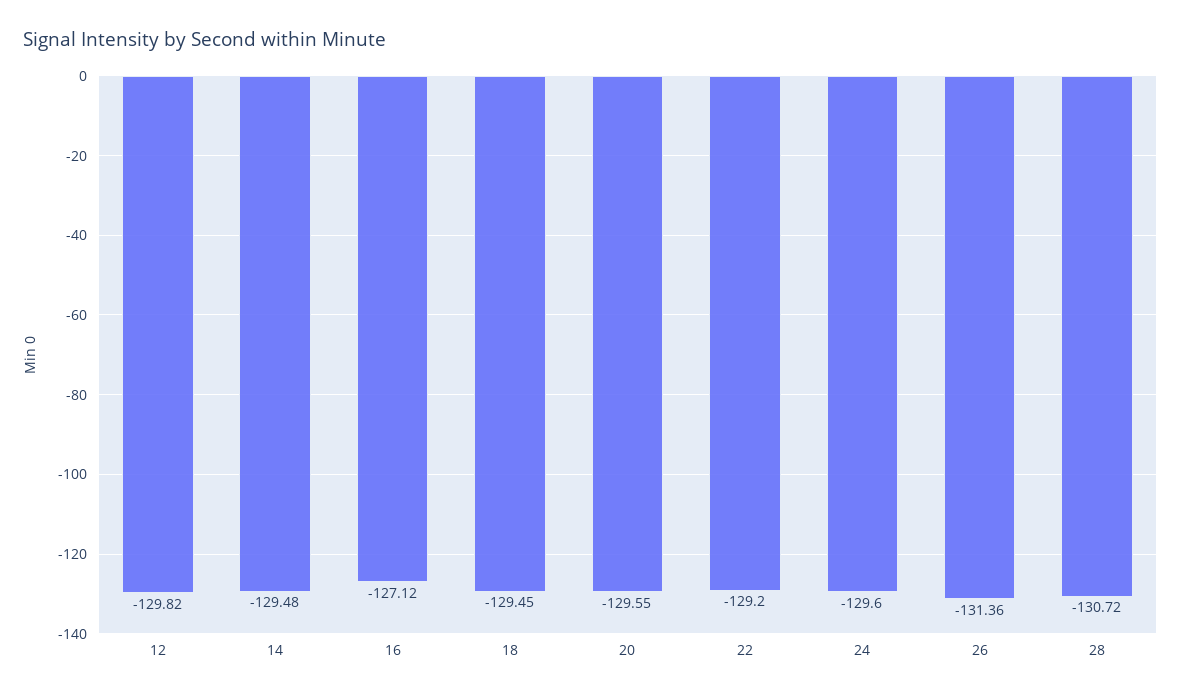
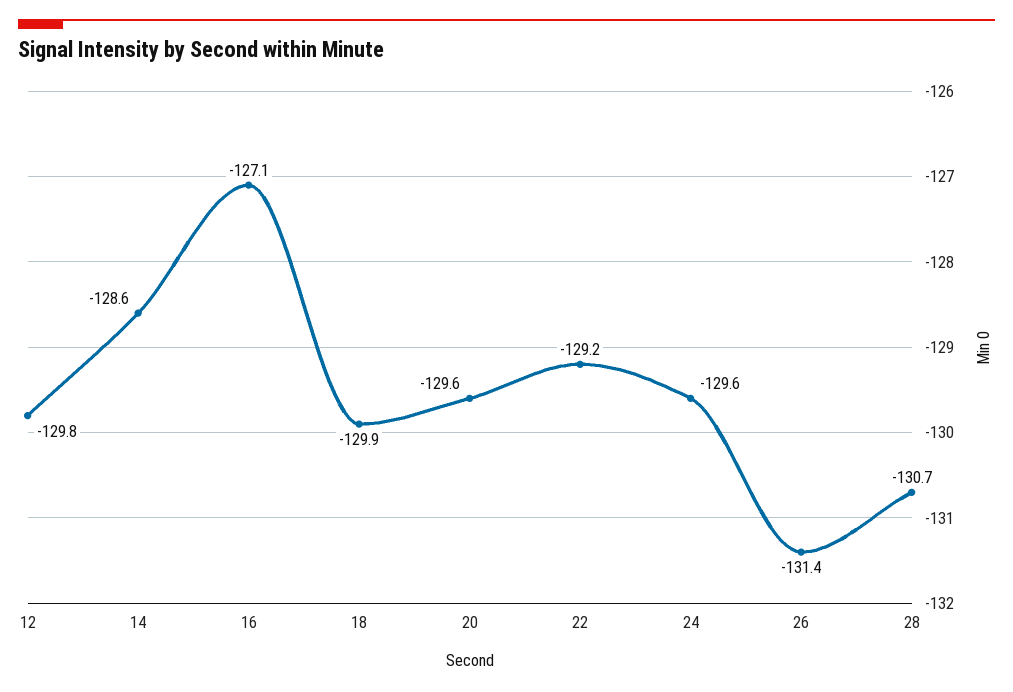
14: -129.48 -> -128.6
18: -129.45 -> -129.9

